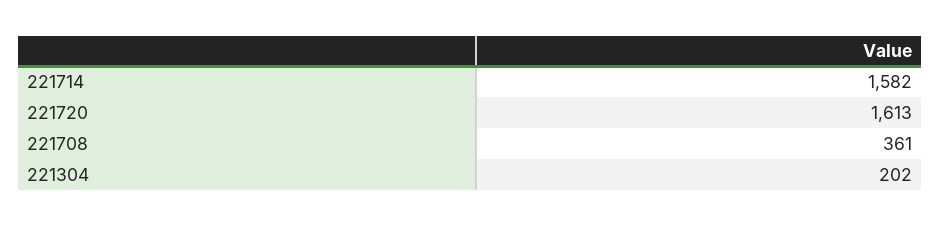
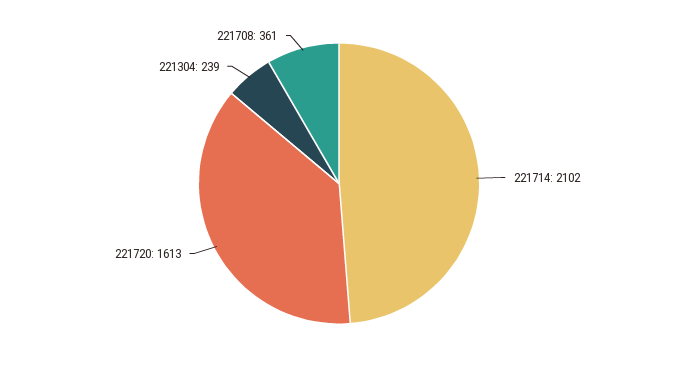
221714: 1582 -> 2102
221304: 202 -> 239

